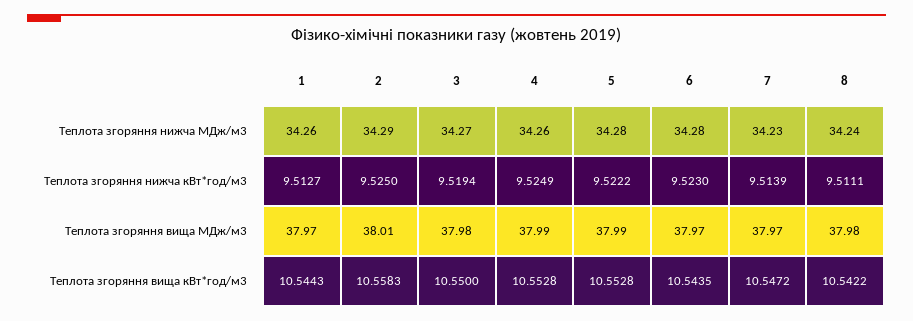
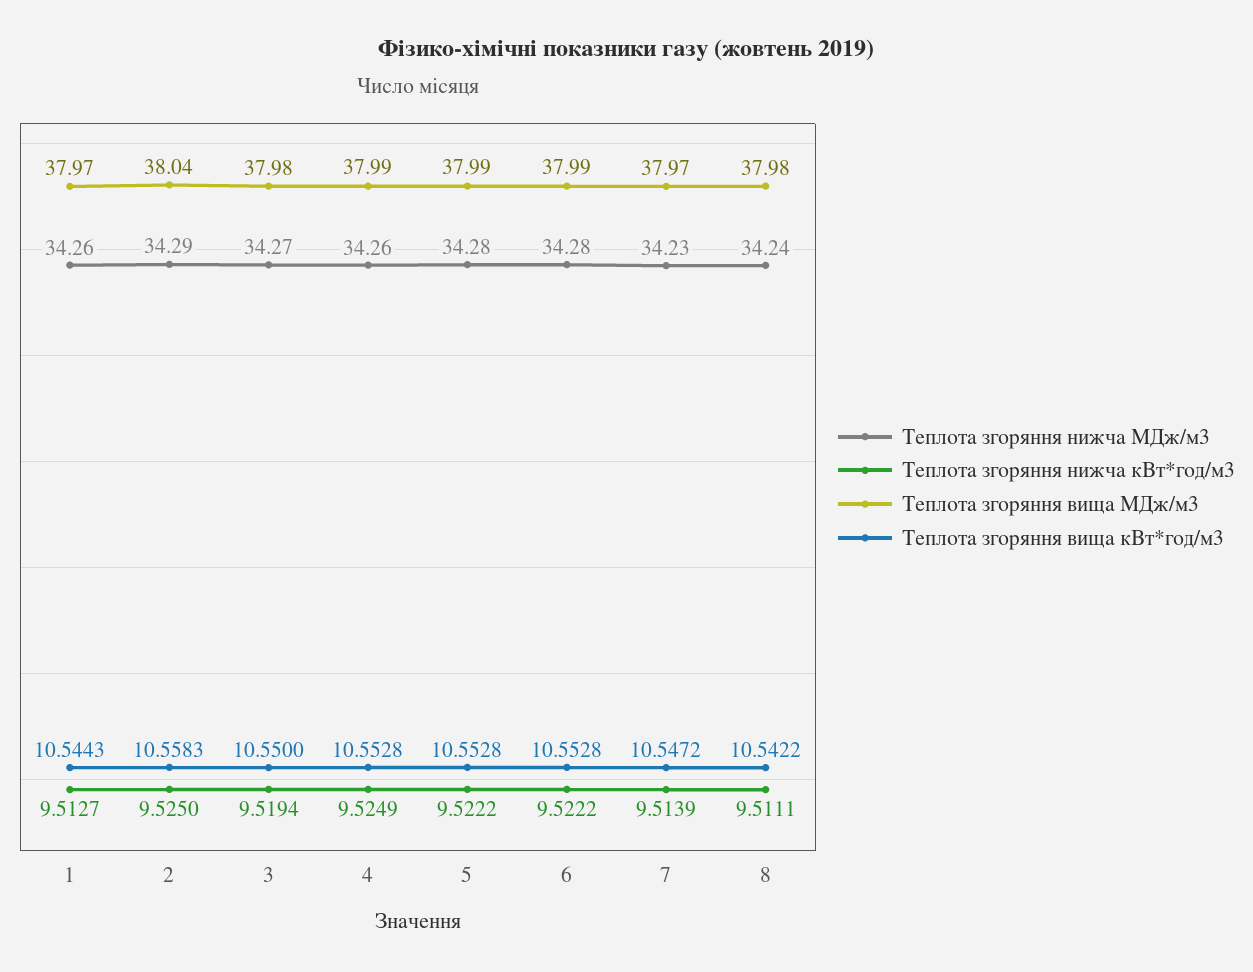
Теплота згоряння нижча кВт*год/м3, 6: 9.523 -> 9.5222
Теплота згоряння вища МДж/м3, 2: 38.01 -> 38.04
Теплота згоряння вища МДж/м3, 6: 37.97 -> 37.99
Теплота згоряння вища кВт*год/м3, 6: 10.5435 -> 10.5528

